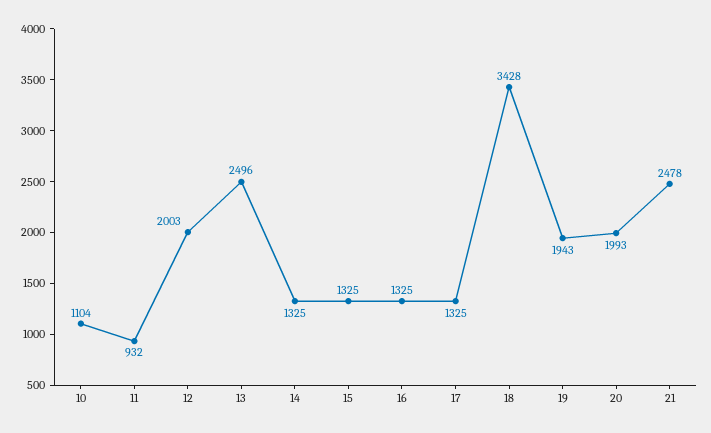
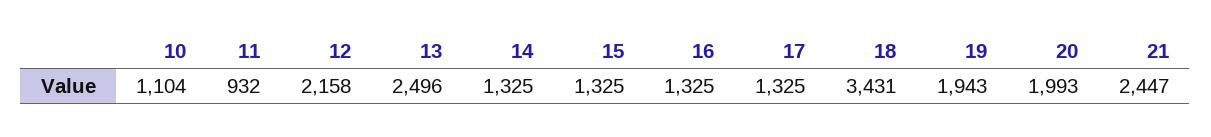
12: 2003 -> 2158
18: 3428 -> 3431
21: 2478 -> 2447

